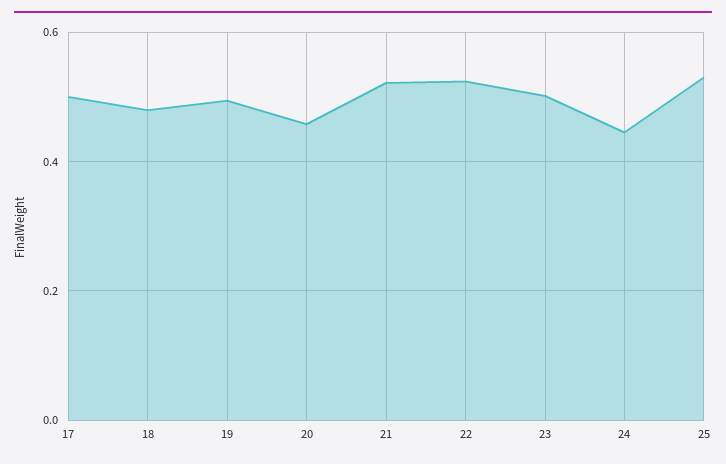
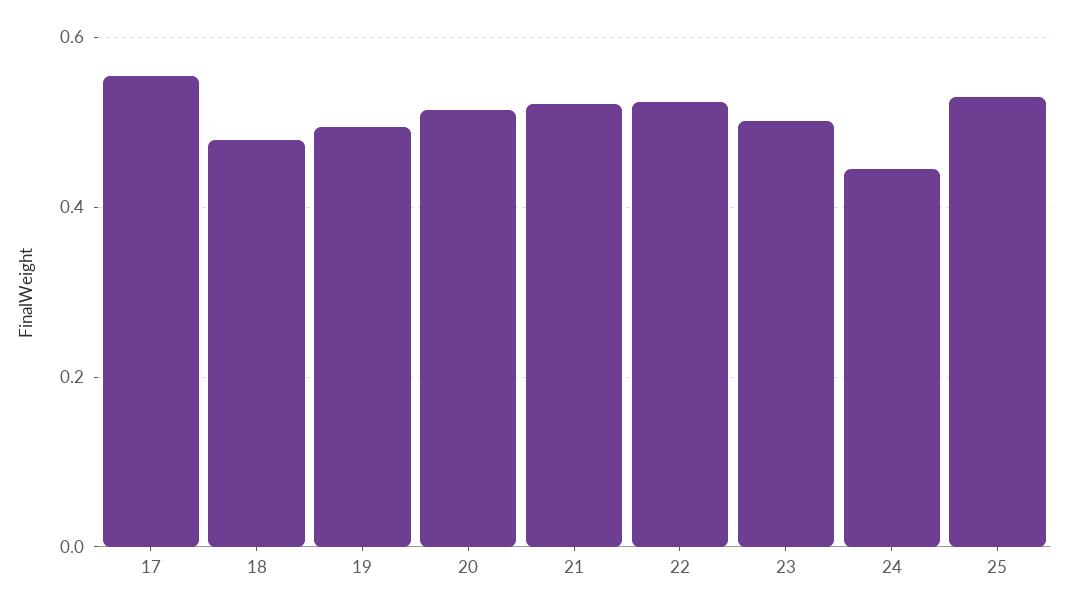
17: 0.5 -> 0.56
20: 0.46 -> 0.52

